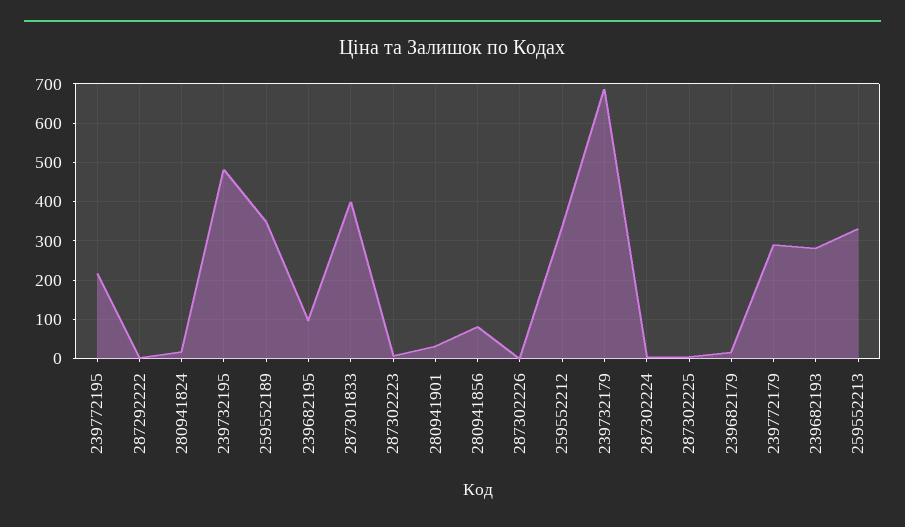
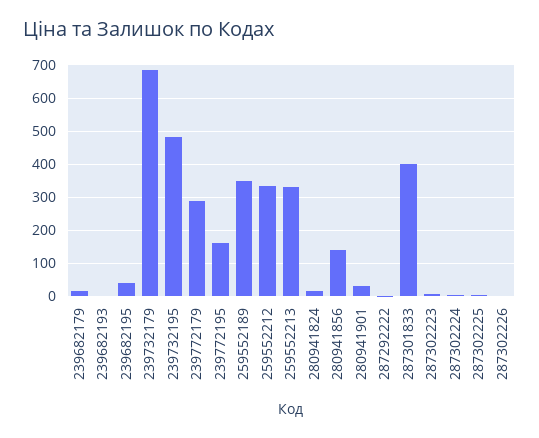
239772195: 220 -> 160
239682195: 100 -> 40
280941856: 80 -> 140
239682193: 280 -> 0

